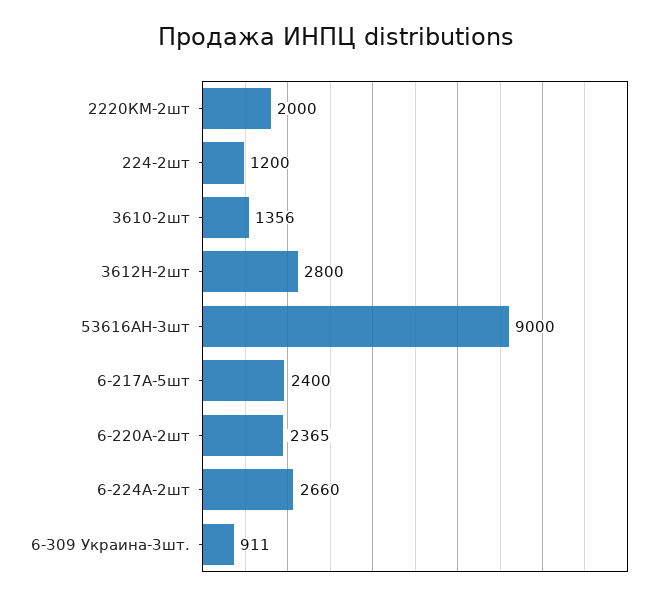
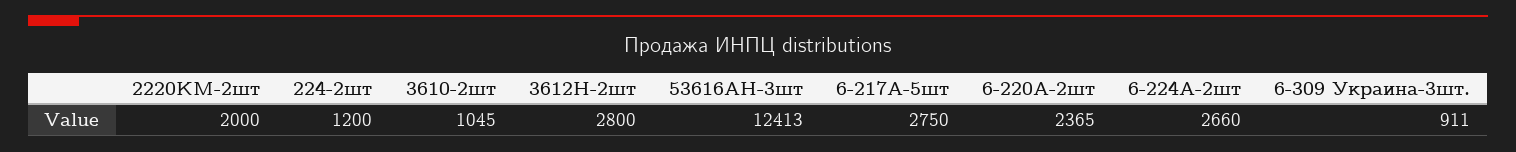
3610-2шт: 1356 -> 1045
53616АН-3шт: 9000 -> 12413
6-217А-5шт: 2400 -> 2750

